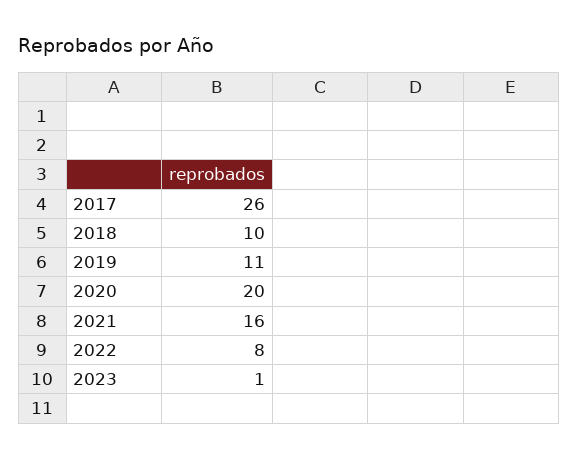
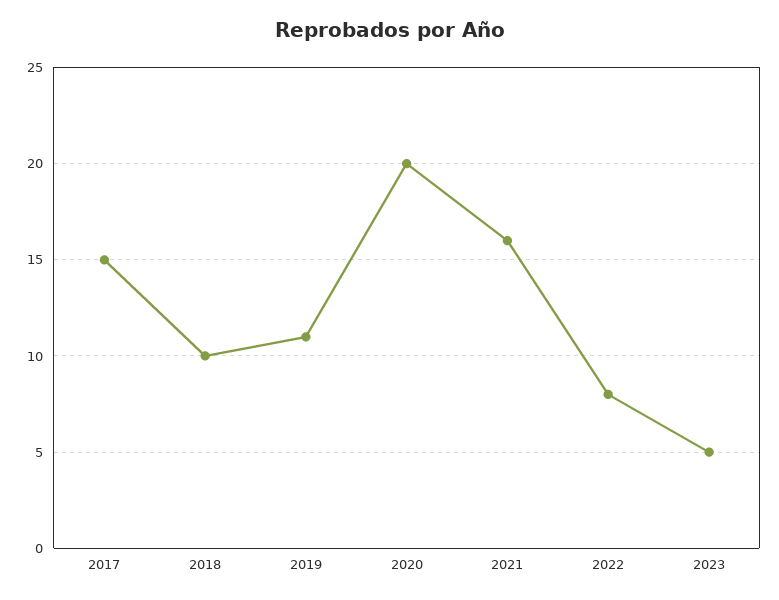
2017: 26 -> 15
2023: 1 -> 5

